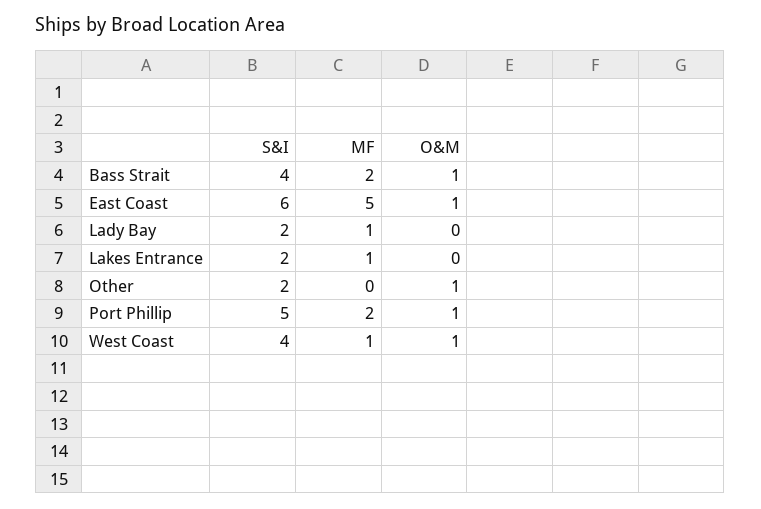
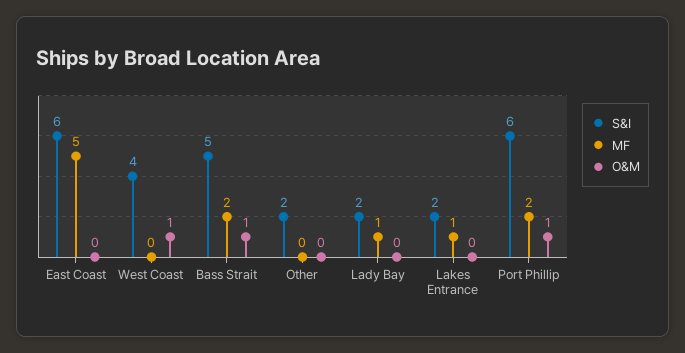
S&I, Bass Strait: 4 -> 5
O&M, East Coast: 1 -> 0
O&M, Other: 1 -> 0
S&I, Port Phillip: 5 -> 6
MF, West Coast: 1 -> 0

